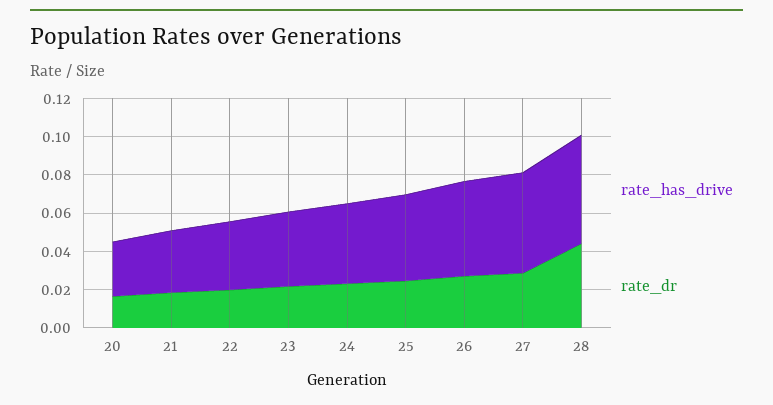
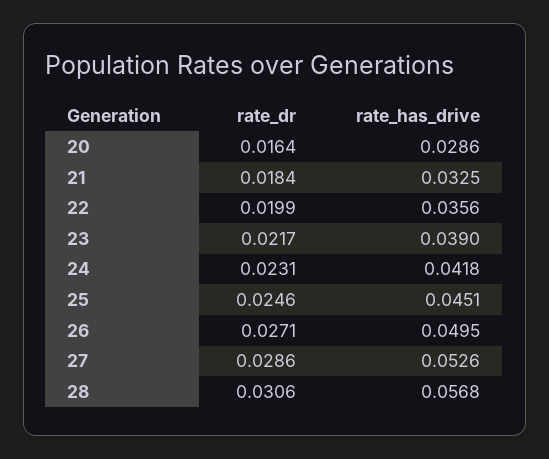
rate_dr, 28: 0.045 -> 0.0306

